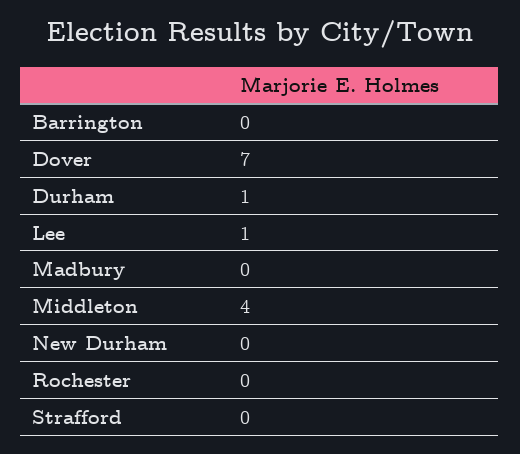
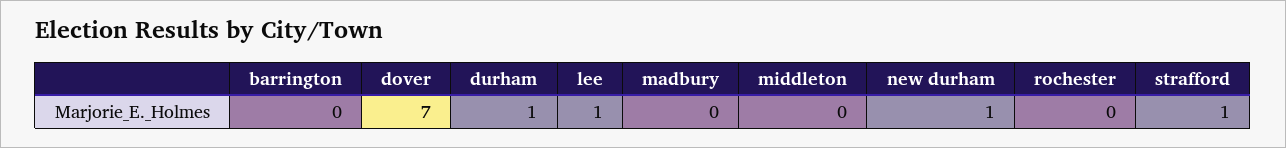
Middleton: 4 -> 0
New Durham: 0 -> 1
Strafford: 0 -> 1

